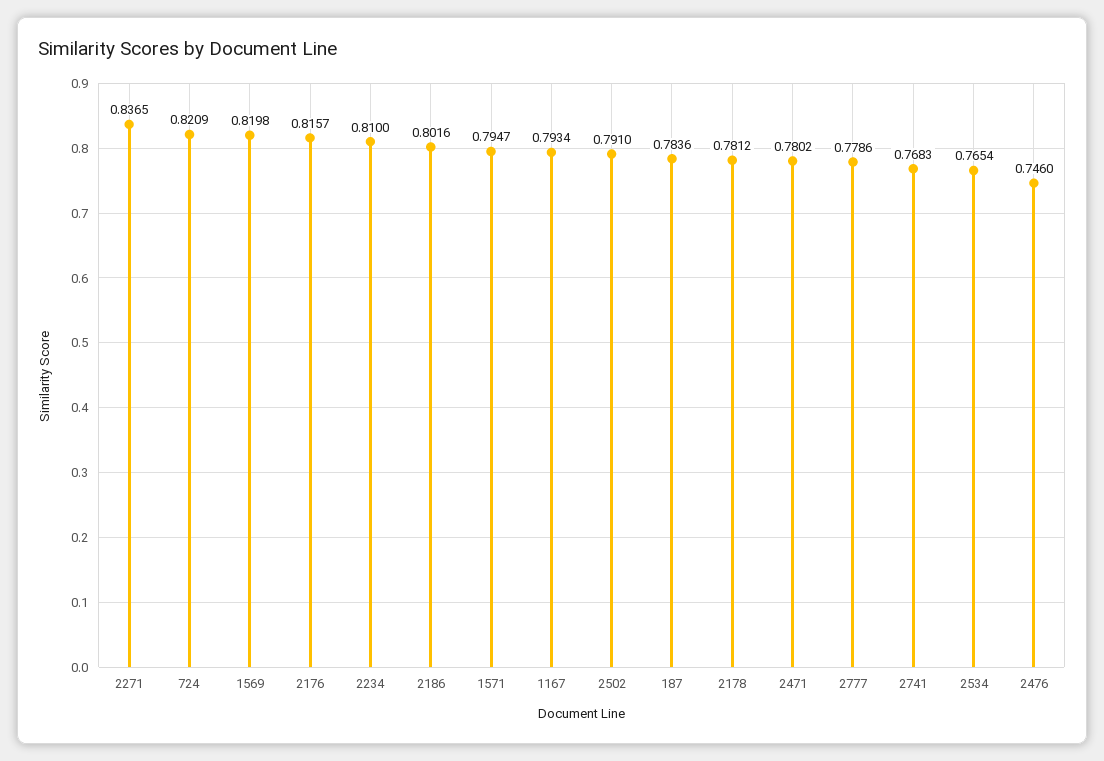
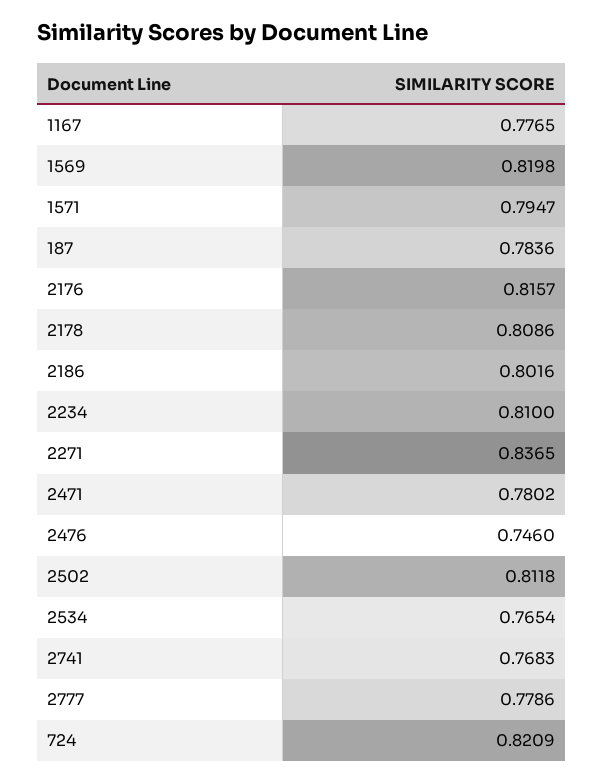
1167: 0.7934 -> 0.7765
2502: 0.791 -> 0.8118
2178: 0.7812 -> 0.8086

